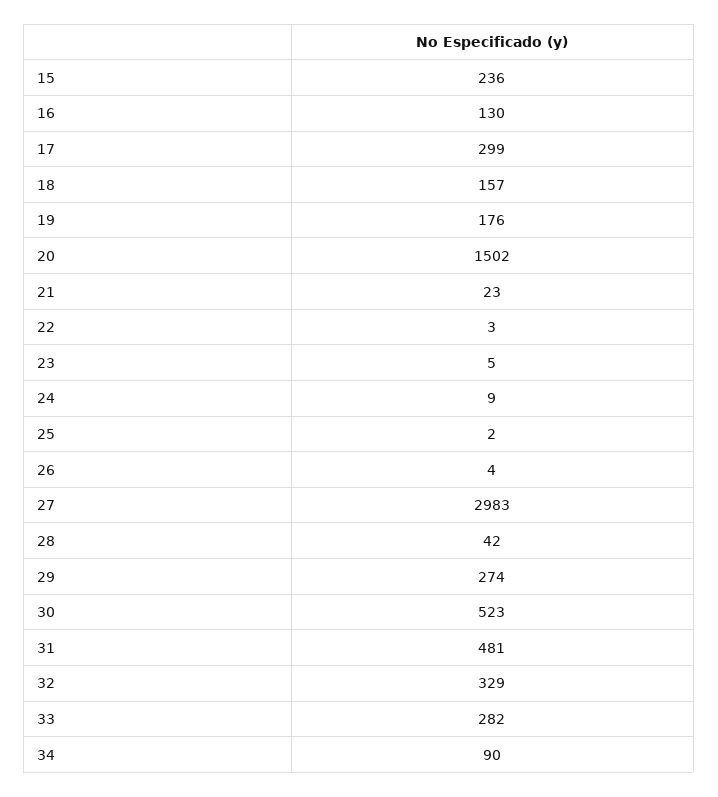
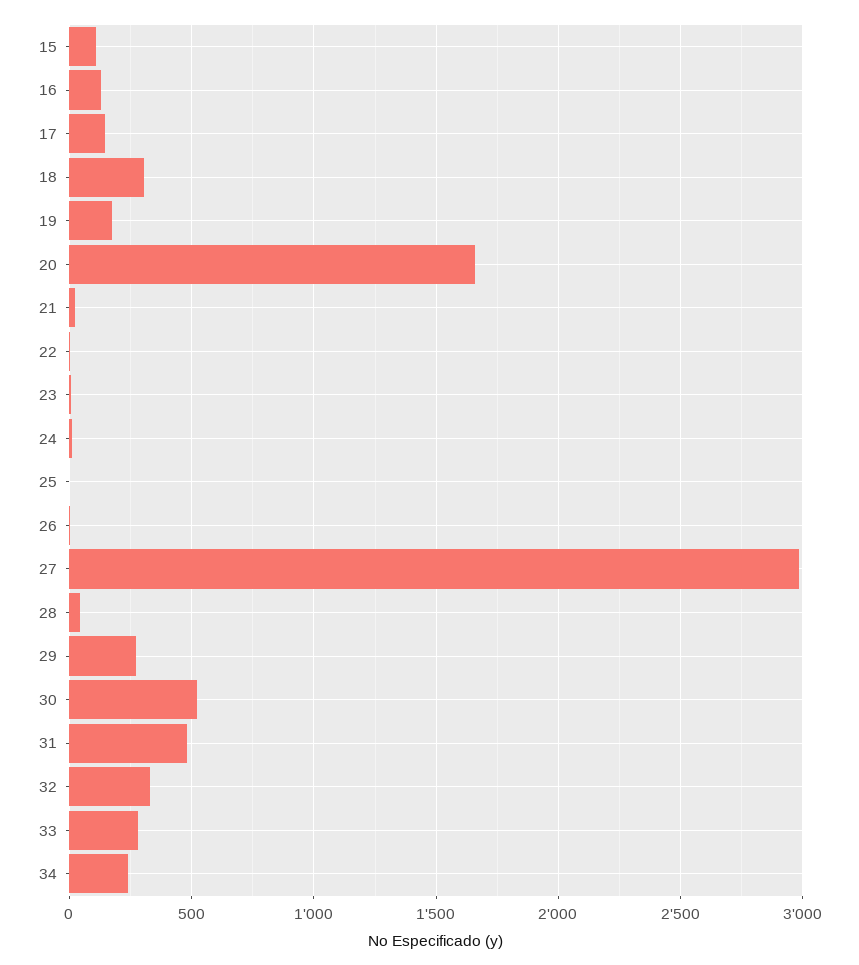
15: 236 -> 100
17: 299 -> 150
18: 157 -> 300
20: 1502 -> 1650
34: 90 -> 250

